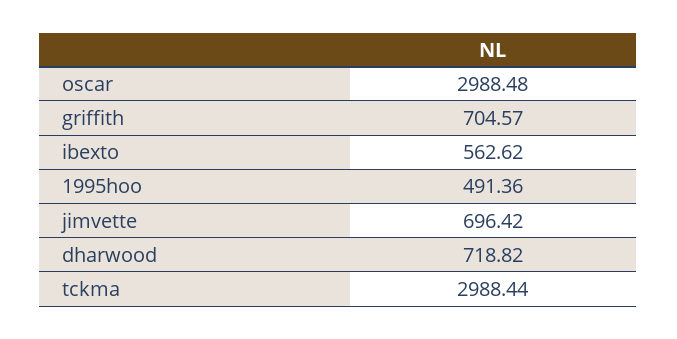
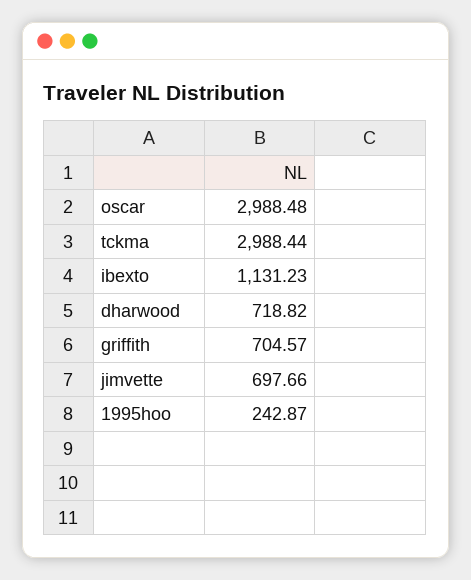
ibexto: 562.62 -> 1131.23
1995hoo: 491.36 -> 242.87
jimvette: 696.42 -> 697.66

